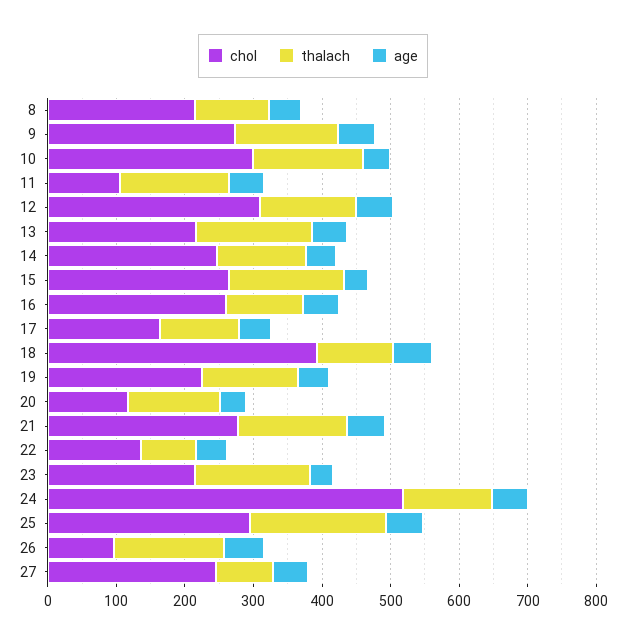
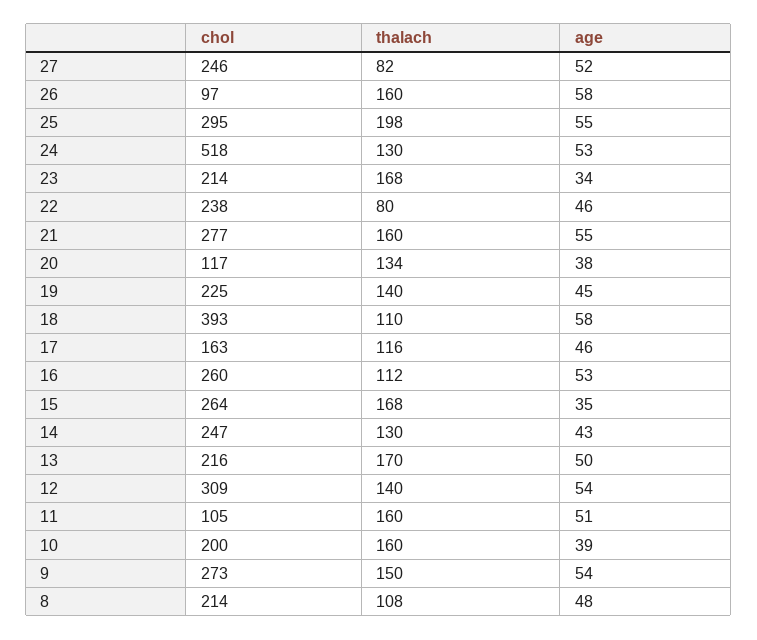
chol, 10: 300 -> 200
chol, 22: 140 -> 238

